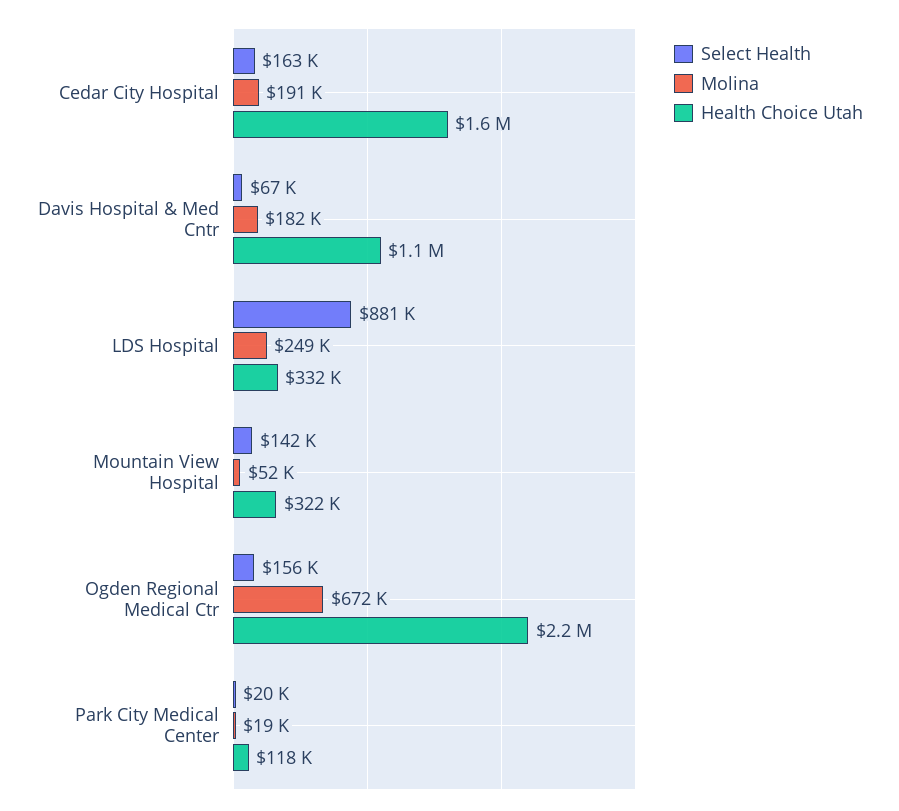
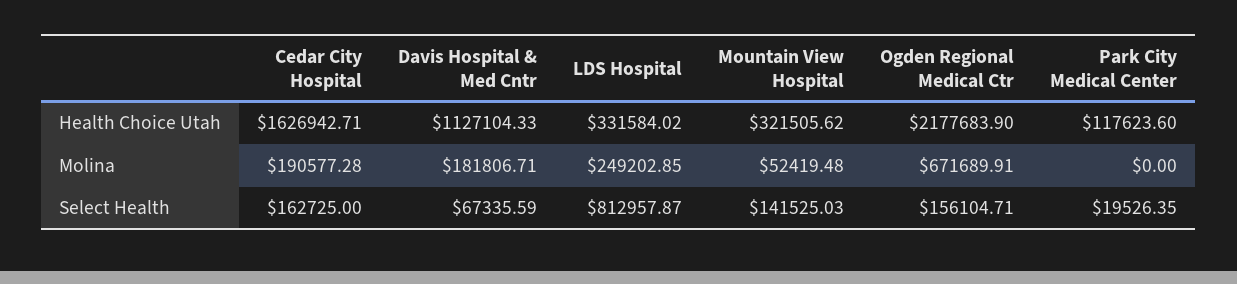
Select Health, LDS Hospital: 881000 -> 812957.87
Molina, Park City Medical Center: 19000 -> 0

